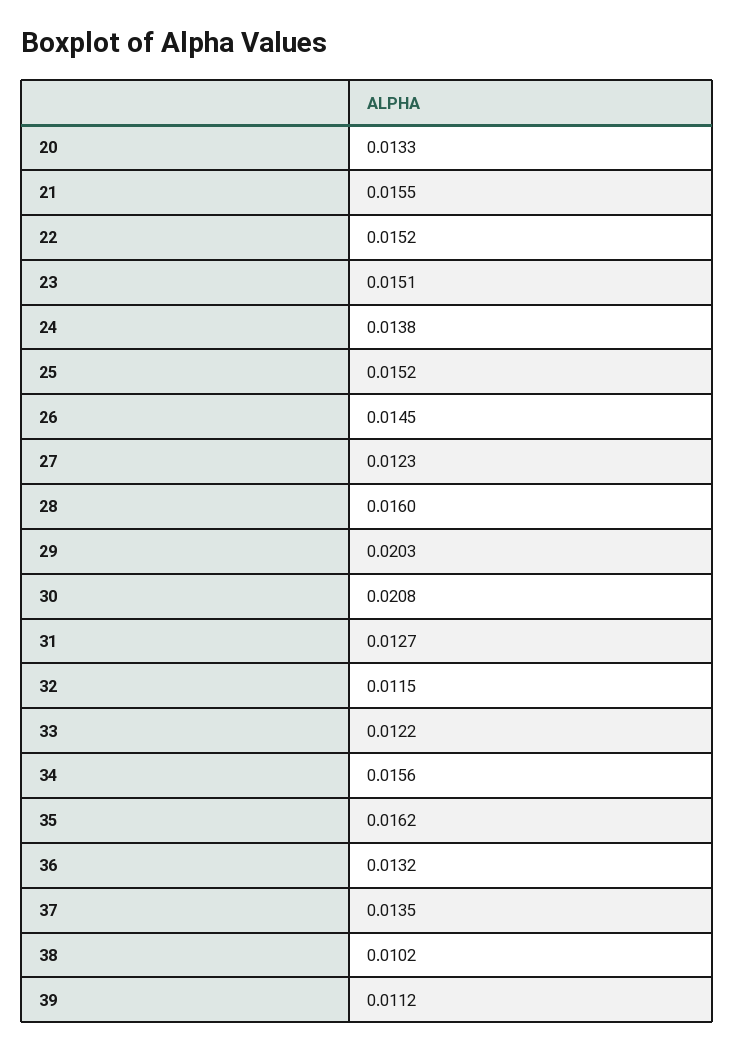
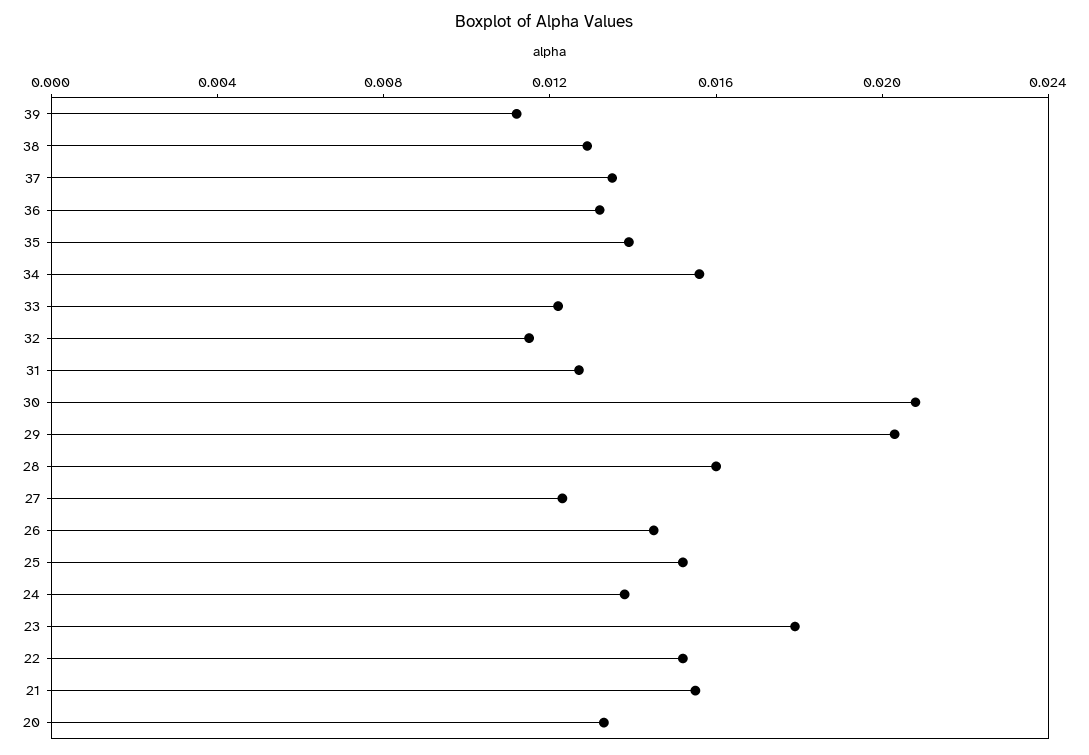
23: 0.0151 -> 0.018
35: 0.0162 -> 0.014
38: 0.0102 -> 0.013

